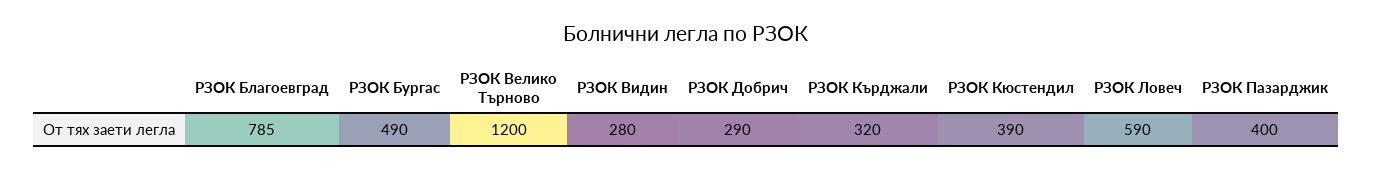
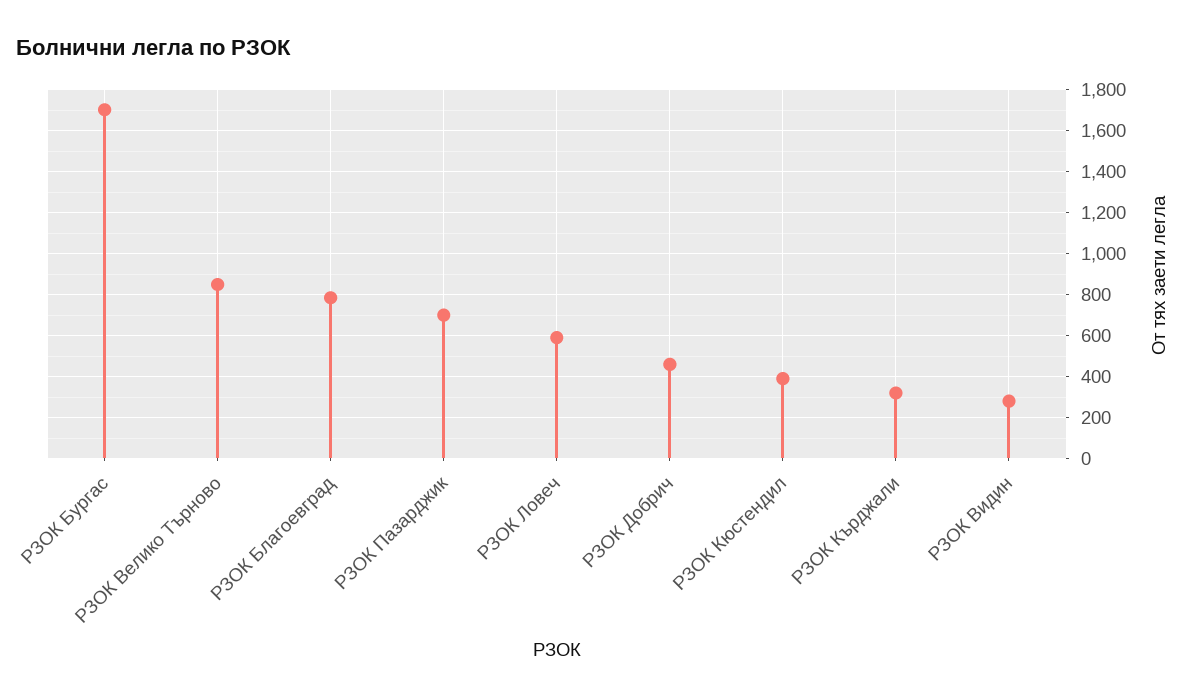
РЗОК Бургас: 490 -> 1700
РЗОК Велико Търново: 1200 -> 850
РЗОК Добрич: 290 -> 450
РЗОК Пазарджик: 400 -> 700

